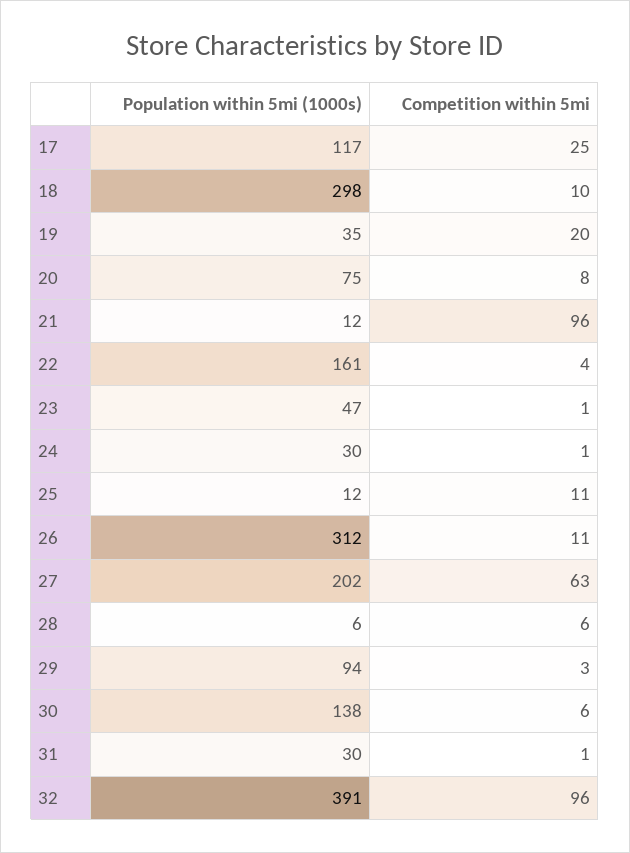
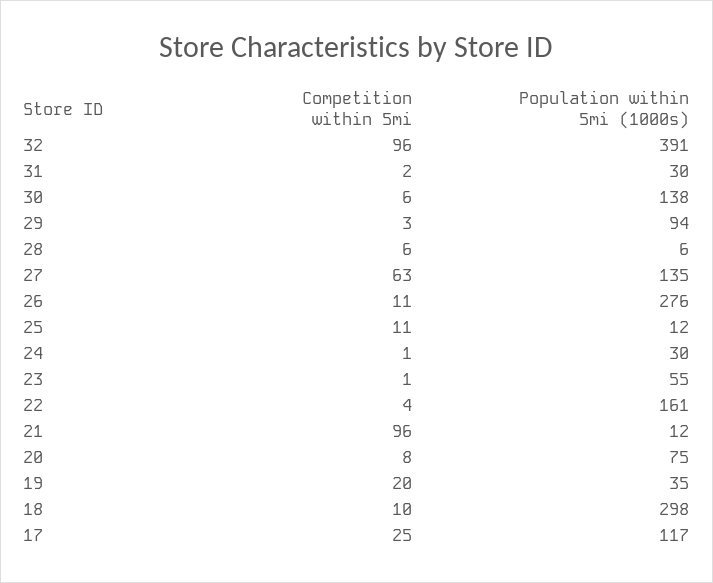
Population within 5mi (1000s), 23: 47 -> 55
Population within 5mi (1000s), 26: 312 -> 276
Population within 5mi (1000s), 27: 202 -> 135
Competition within 5mi, 31: 1 -> 2

